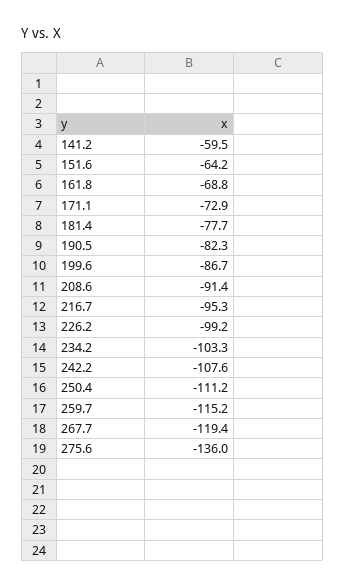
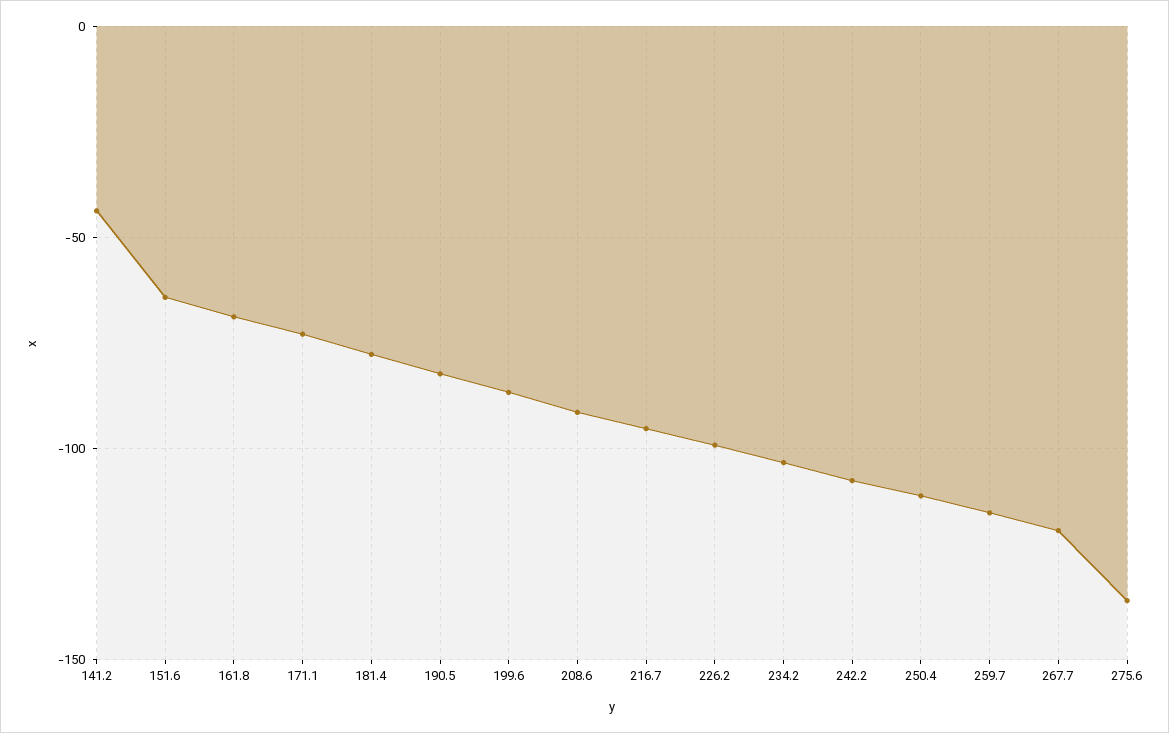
141.2: -59.5 -> -45

